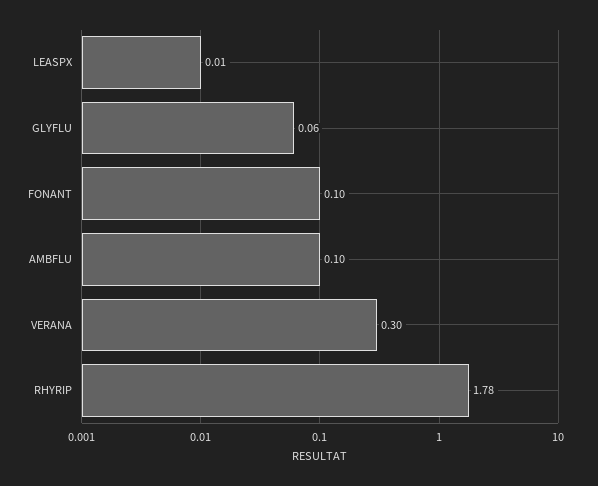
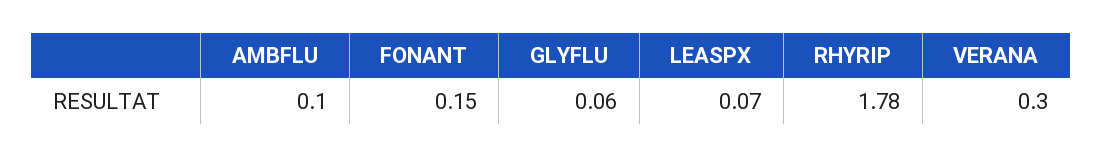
LEASPX: 0.01 -> 0.07
FONANT: 0.1 -> 0.15

